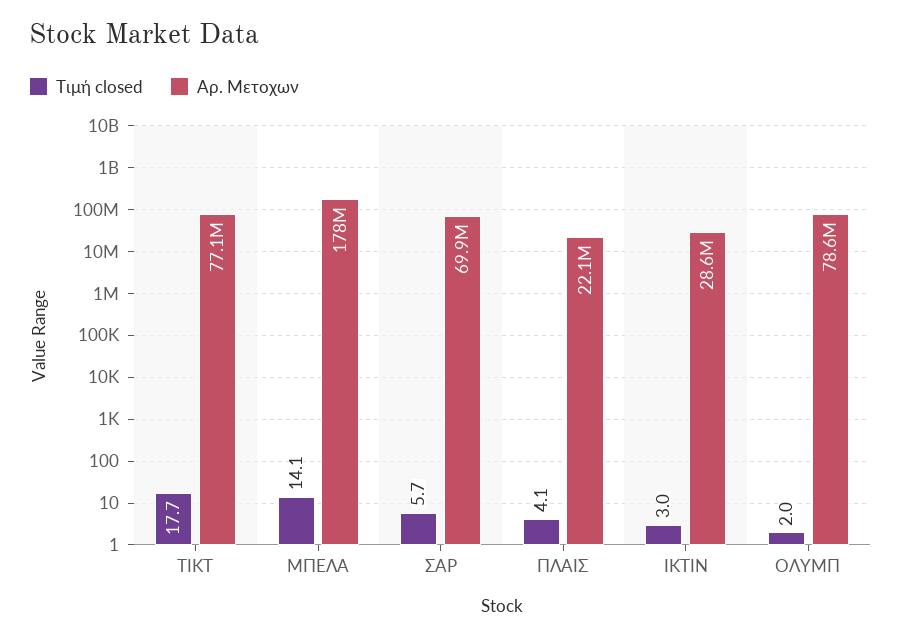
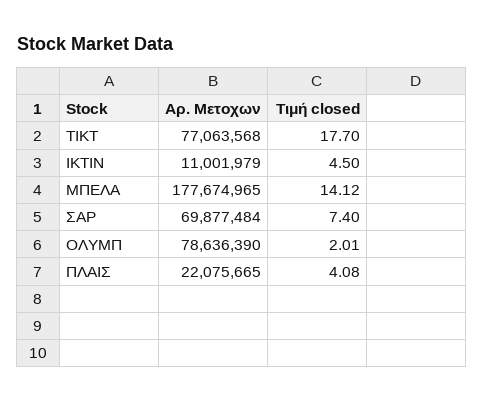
Tιμή closed, ΣΑΡ: 5.7 -> 7.4
Tιμή closed, ΙΚΤΙΝ: 3 -> 4.5
Αρ. Μετοχων, ΙΚΤΙΝ: 28600000 -> 11001979

